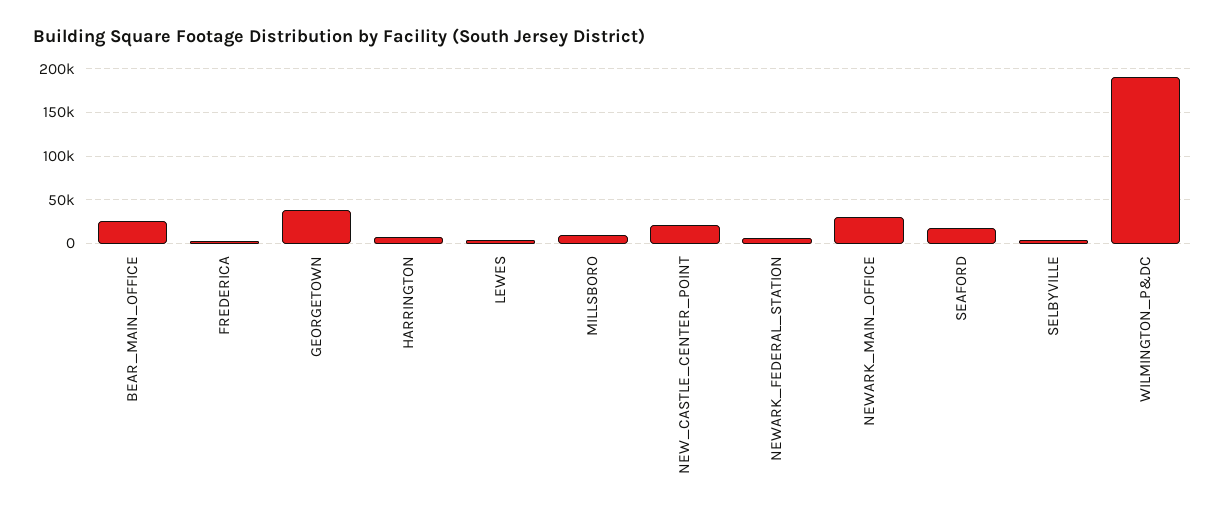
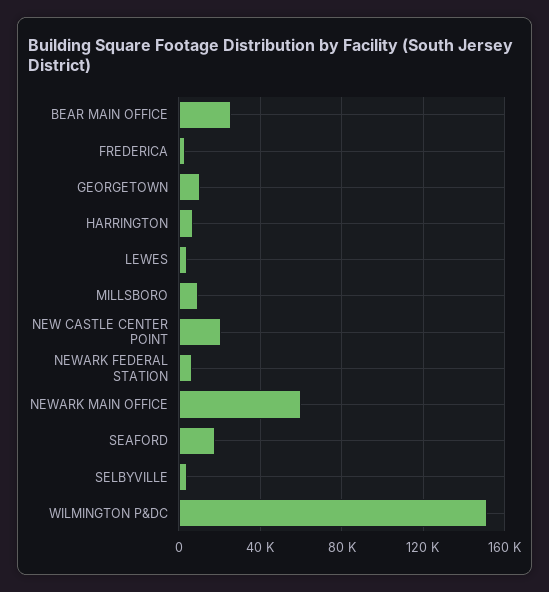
GEORGETOWN: 40000 -> 10000
NEWARK_MAIN_OFFICE: 30000 -> 60000
WILMINGTON_P&DC: 190000 -> 150000

